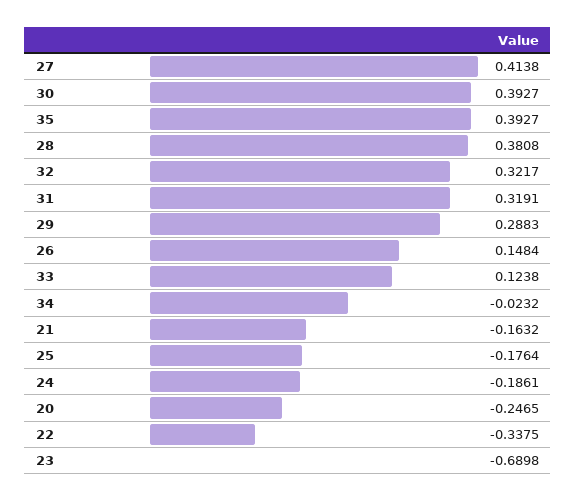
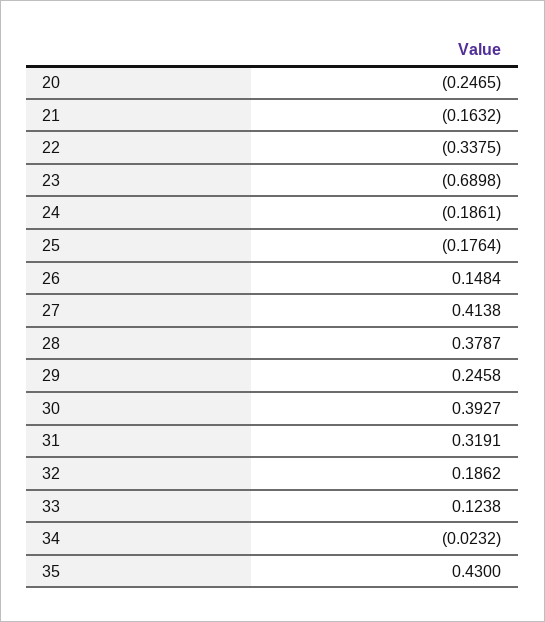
35: 0.3927 -> 0.43
28: 0.3808 -> 0.3787
32: 0.3217 -> 0.1862
29: 0.2883 -> 0.2458

